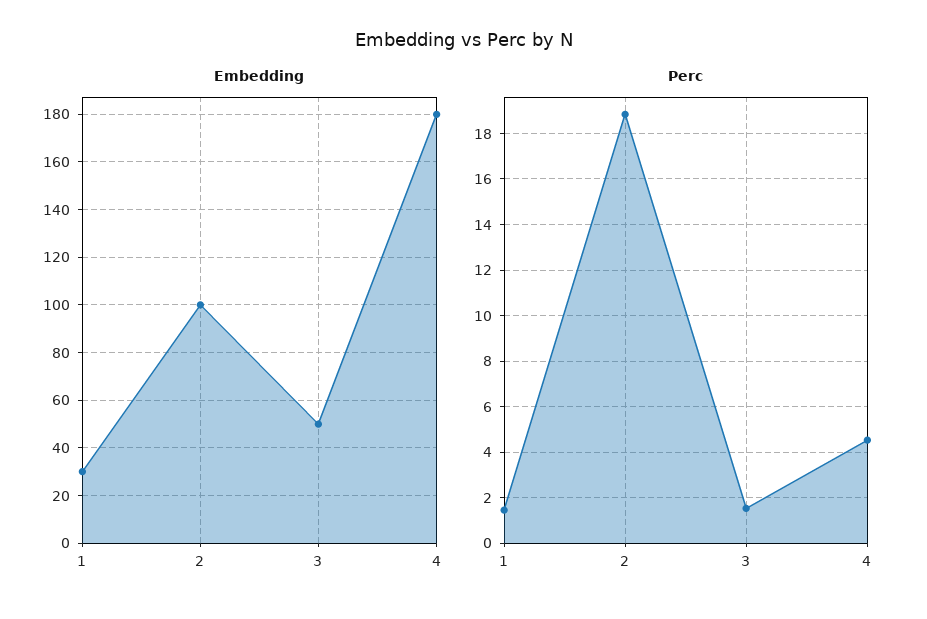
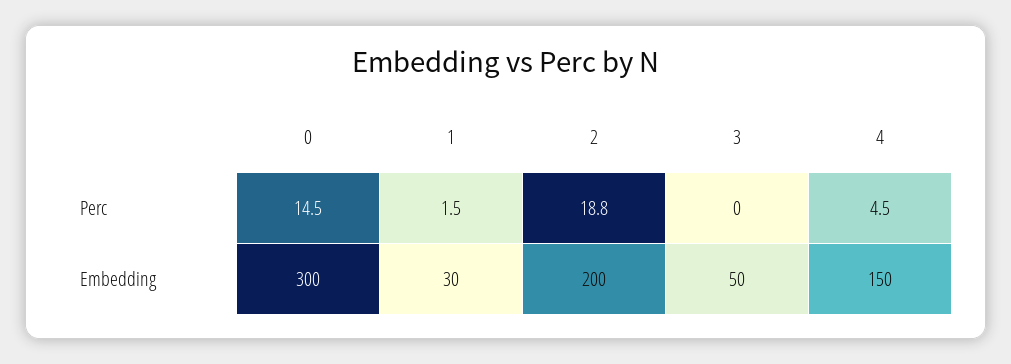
Embedding, 2: 100 -> 200
Embedding, 4: 180 -> 150
Perc, 3: 1.5 -> 0
Perc, 0: none -> 14.5
Embedding, 0: none -> 300

